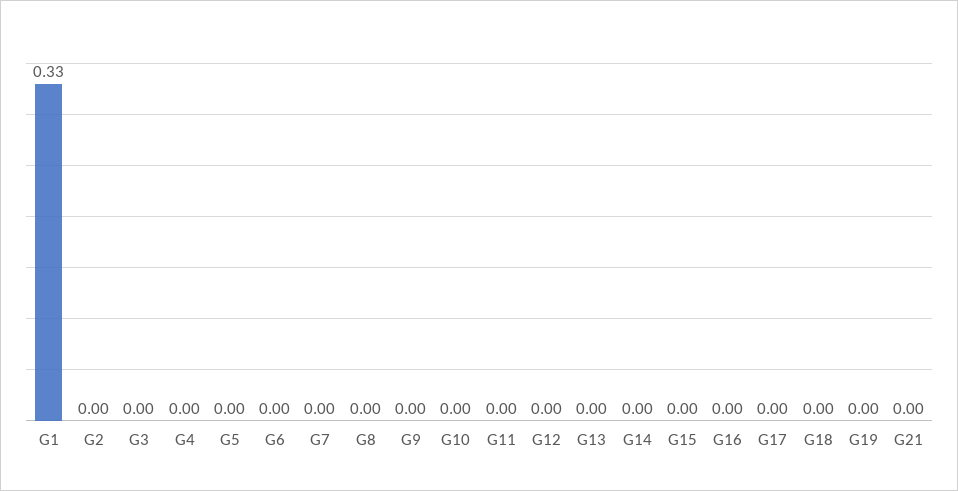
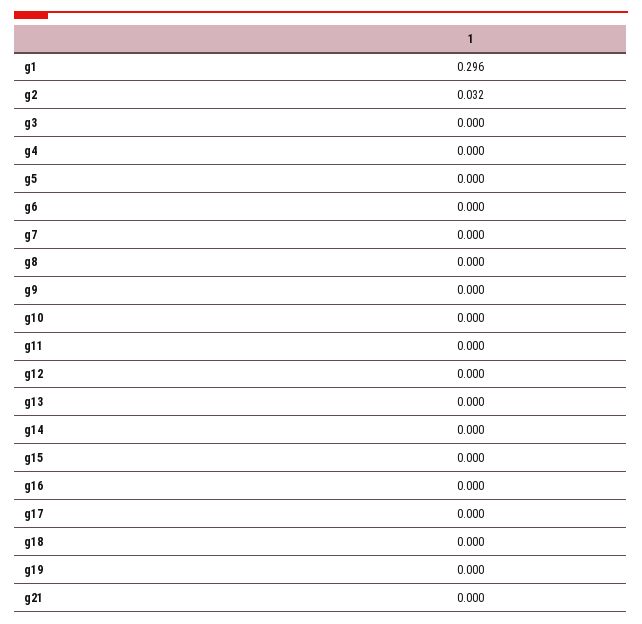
G1: 0.33 -> 0.296
G2: 0 -> 0.032

